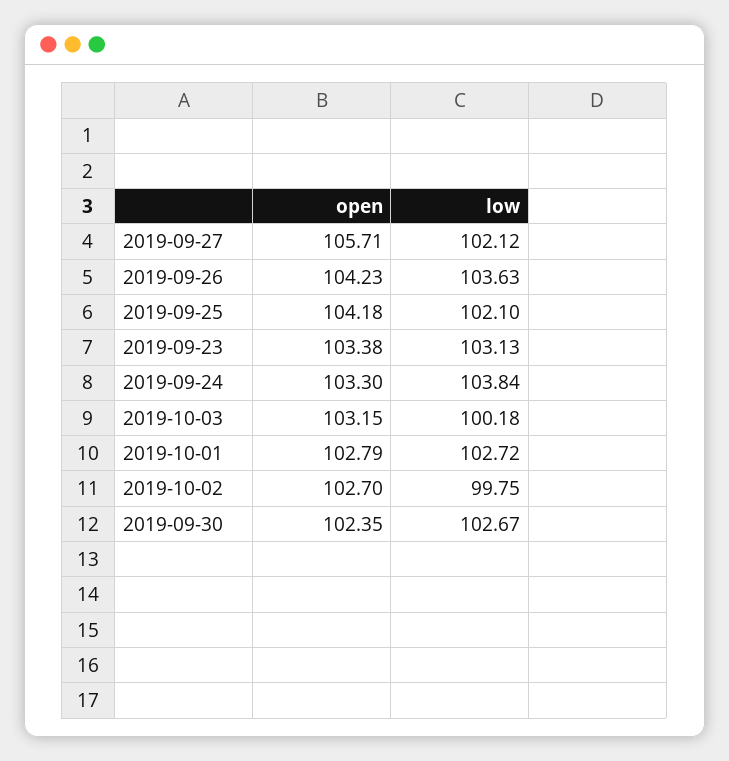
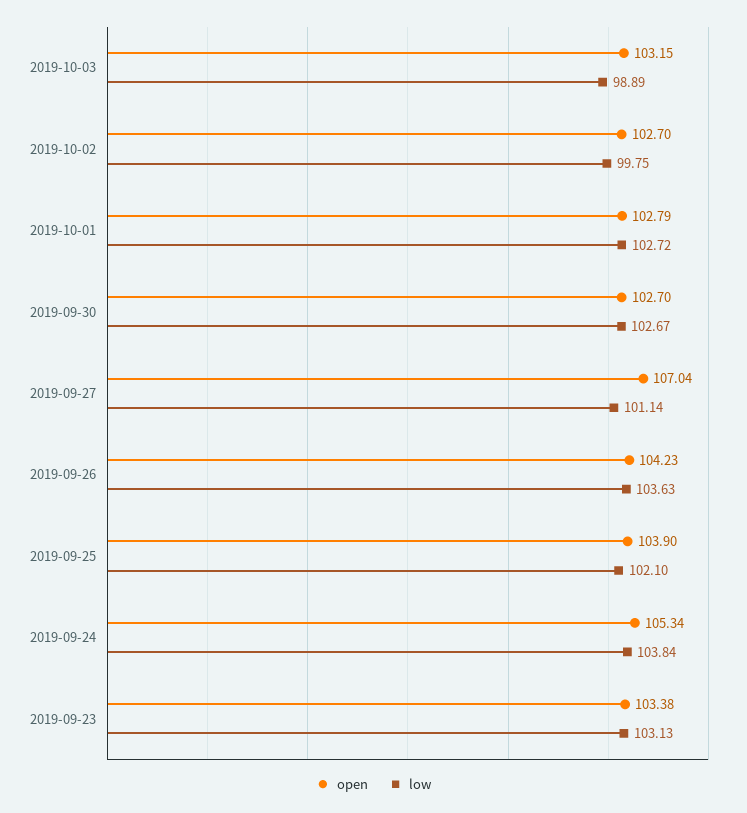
open, 2019-09-27: 105.71 -> 107.04
low, 2019-09-27: 102.12 -> 101.14
open, 2019-09-25: 104.18 -> 103.9
open, 2019-09-24: 103.3 -> 105.34
low, 2019-10-03: 100.18 -> 98.89
open, 2019-09-30: 102.35 -> 102.7

